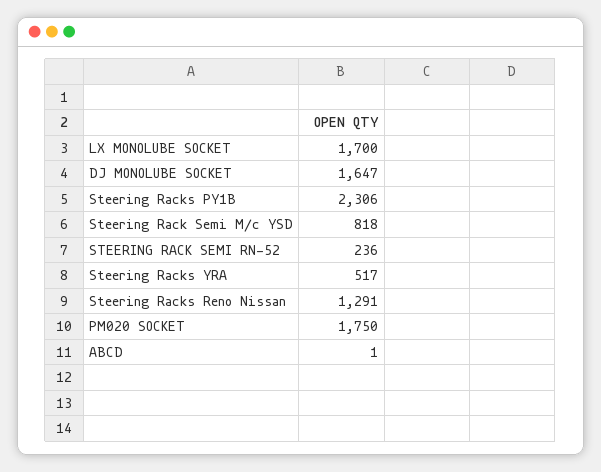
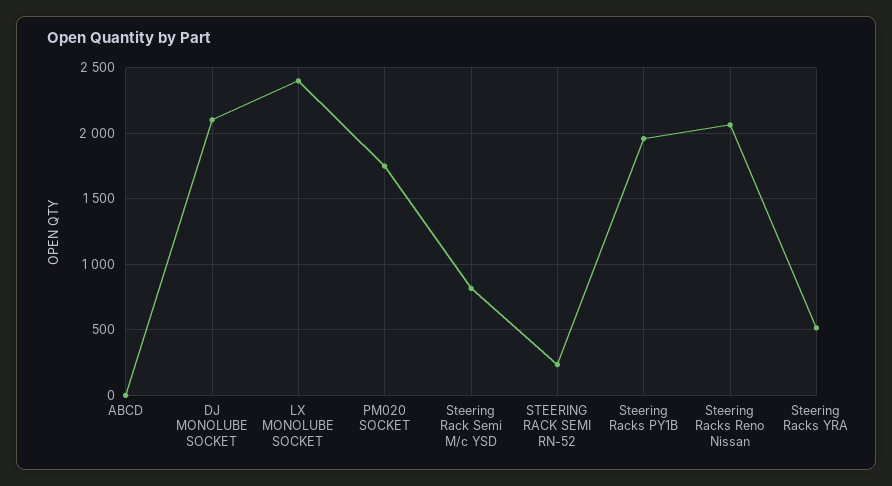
LX MONOLUBE SOCKET: 1700 -> 2400
DJ MONOLUBE SOCKET: 1647 -> 2100
Steering Racks PY1B: 2306 -> 1950
Steering Racks Reno Nissan: 1291 -> 2050

